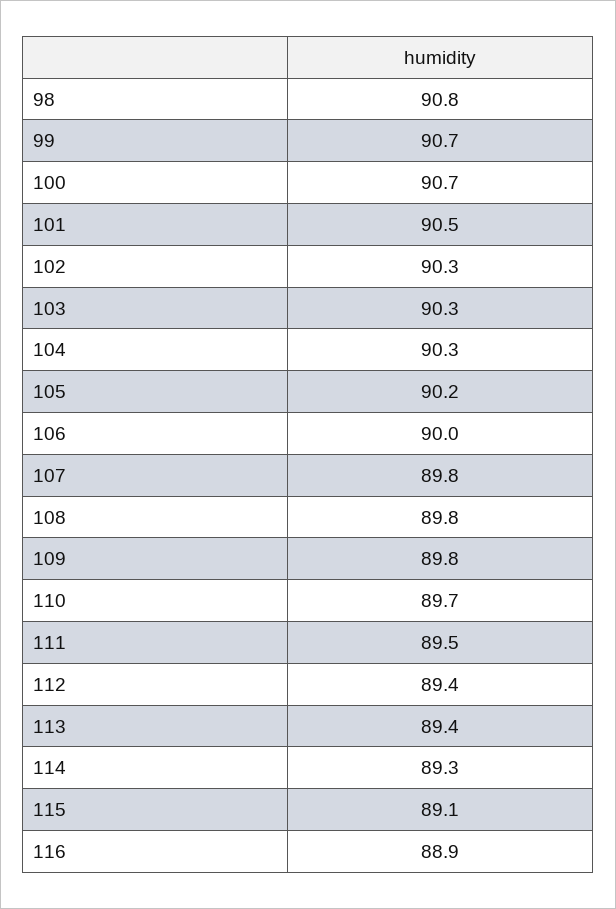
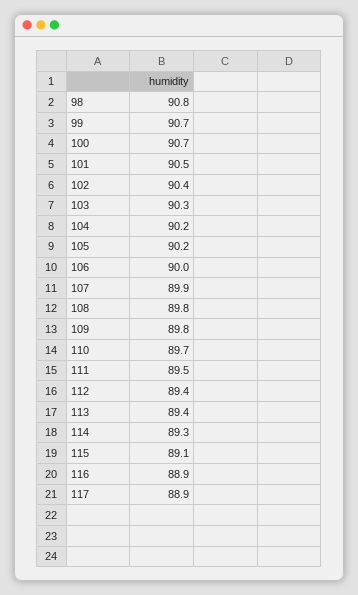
102: 90.3 -> 90.4
104: 90.3 -> 90.2
107: 89.8 -> 89.9
117: none -> 88.9

